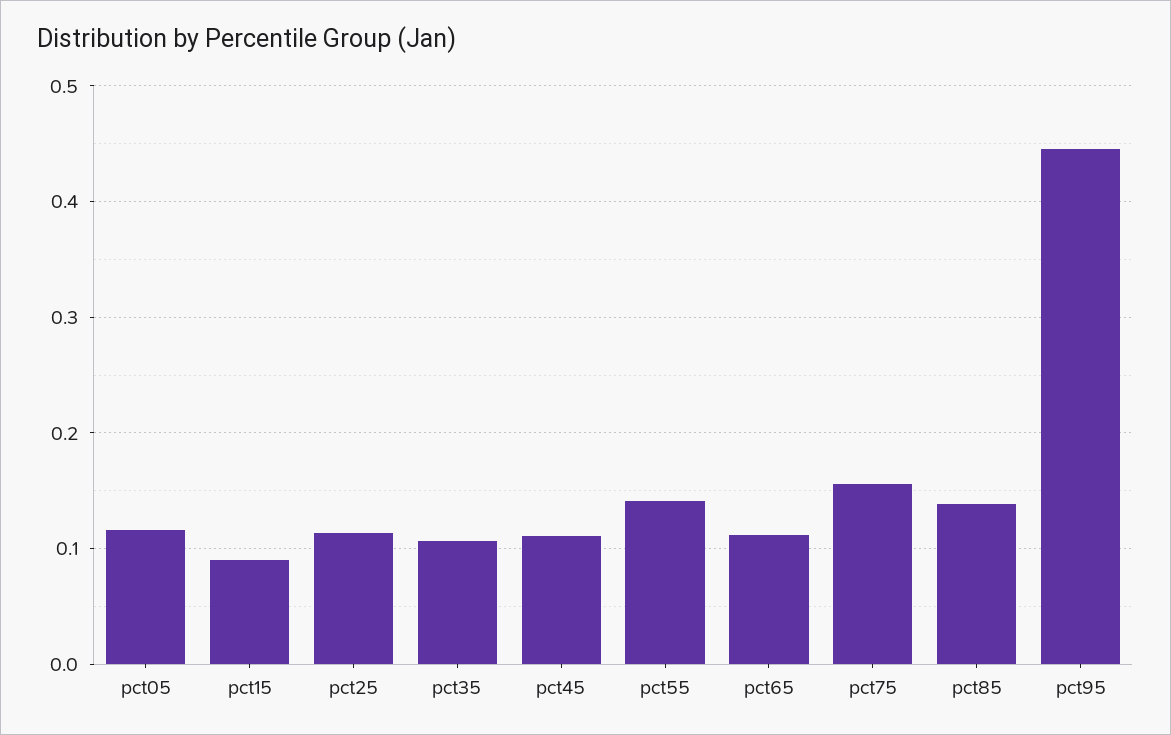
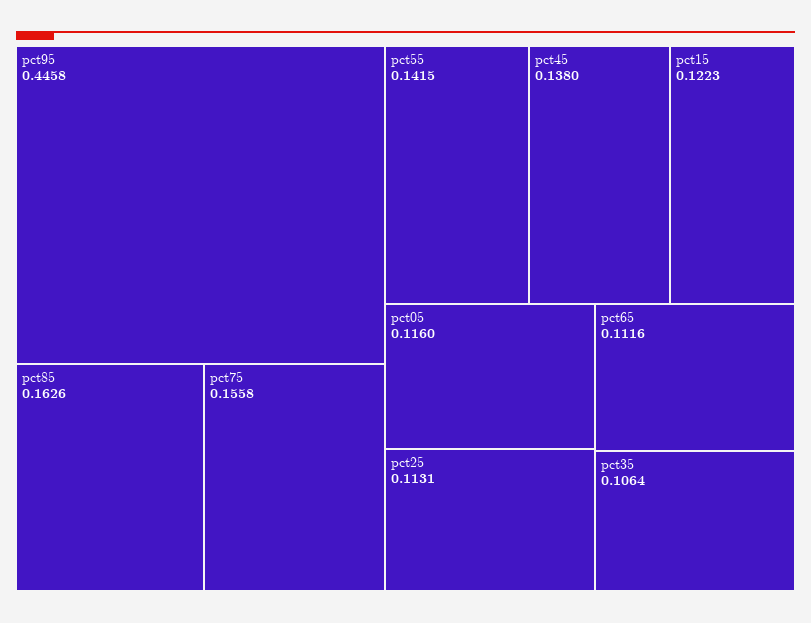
pct15: 0.09 -> 0.1223
pct45: 0.11 -> 0.138
pct85: 0.14 -> 0.1626

